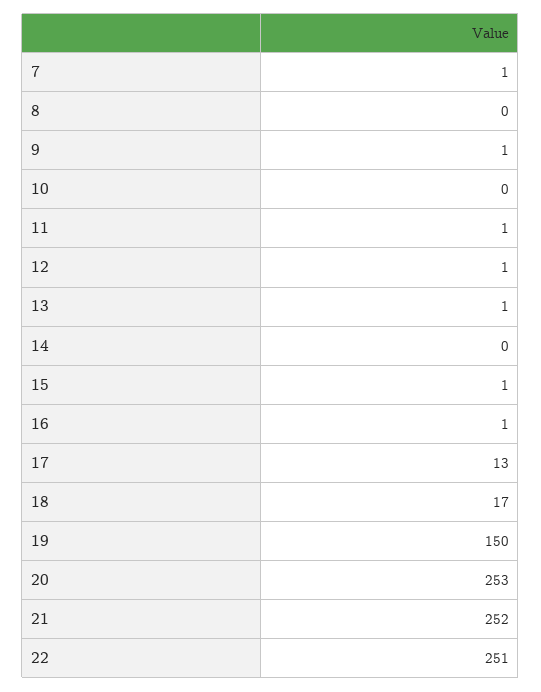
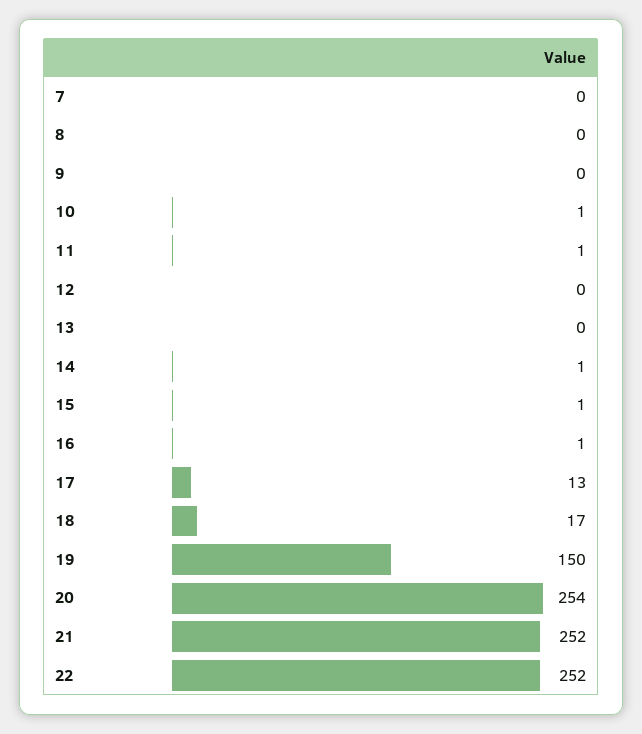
7: 1 -> 0
9: 1 -> 0
10: 0 -> 1
12: 1 -> 0
13: 1 -> 0
14: 0 -> 1
20: 253 -> 254
22: 251 -> 252

